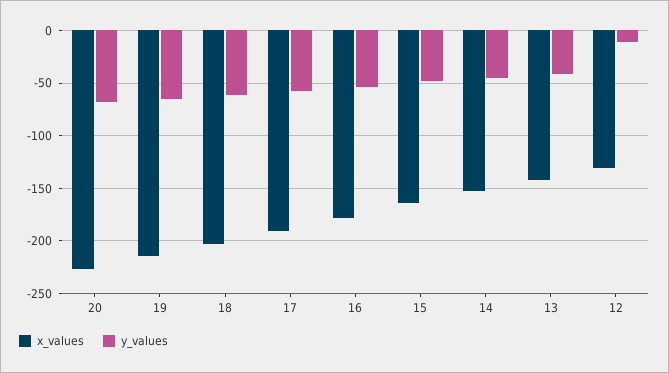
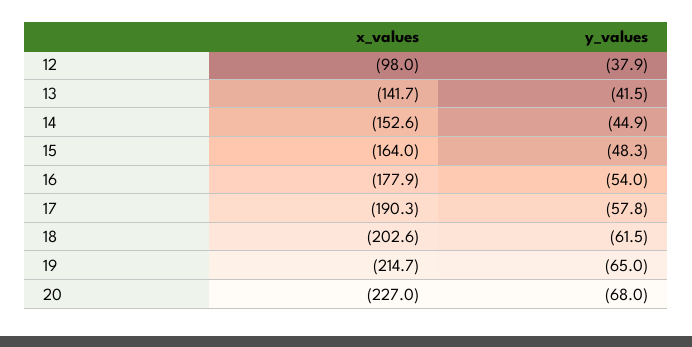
x_values, 12: -130 -> -98
y_values, 12: -10 -> -37.9

